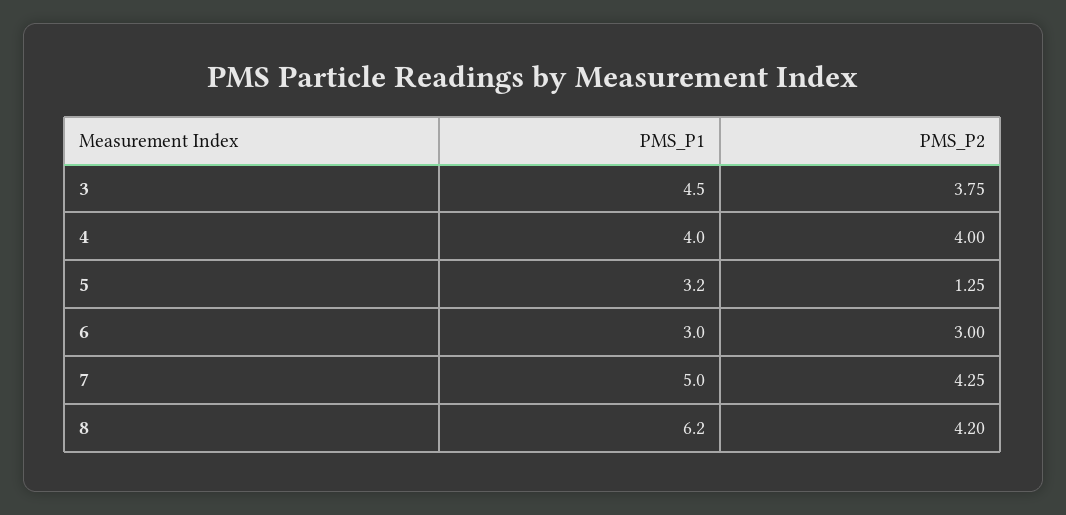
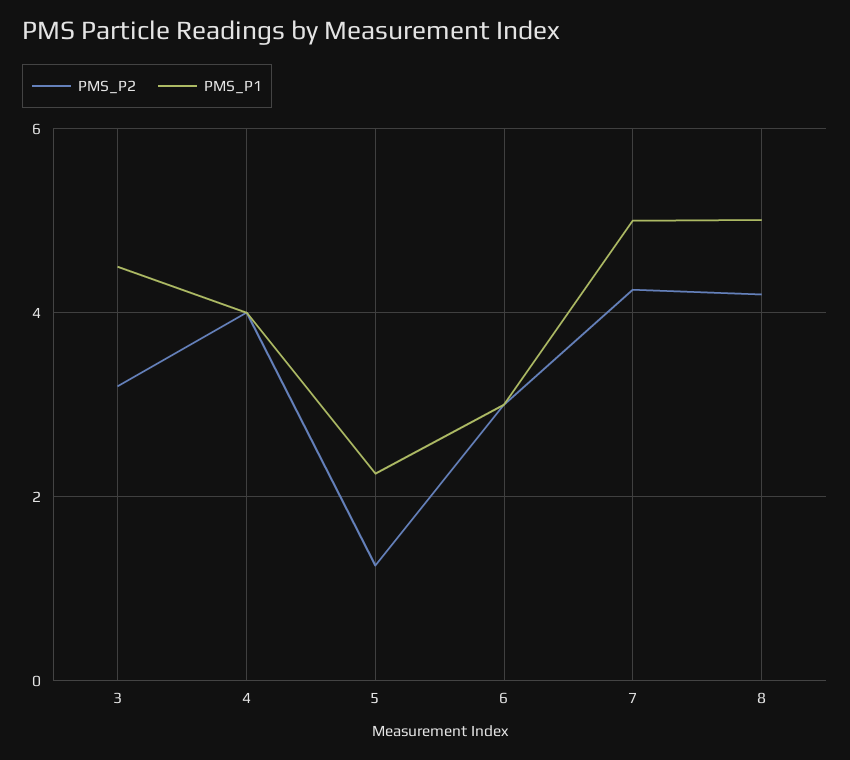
PMS_P2, 3: 3.75 -> 3.2
PMS_P1, 5: 3.2 -> 2.2
PMS_P1, 8: 6.2 -> 5

